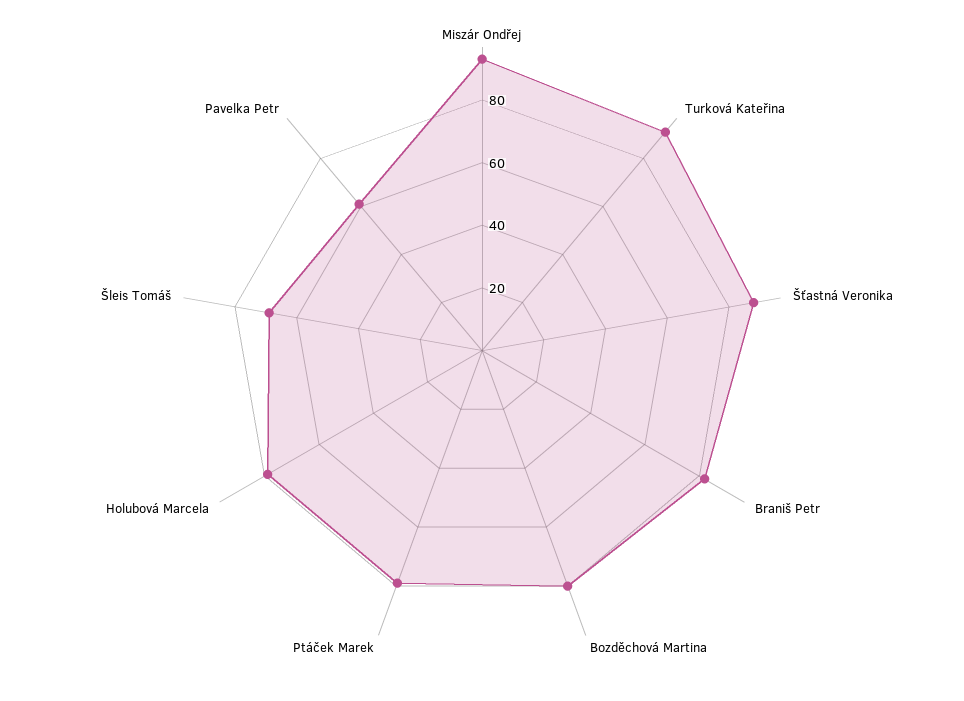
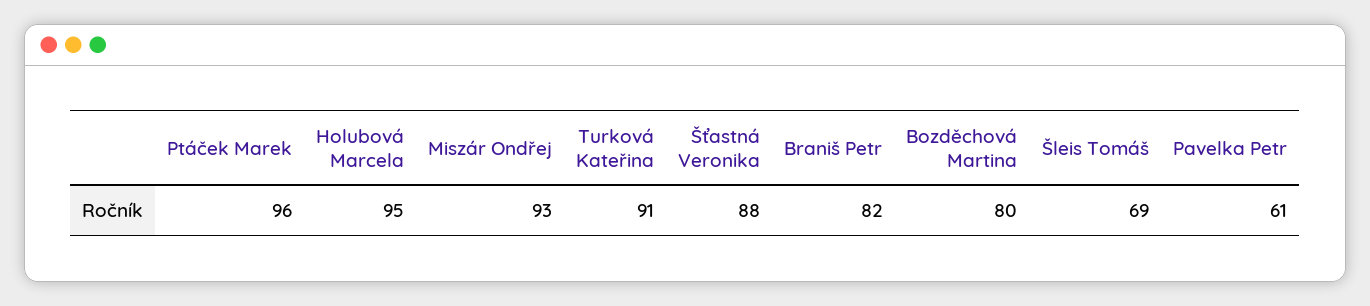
Ptáček Marek: 80 -> 96
Holubová Marcela: 80 -> 95

